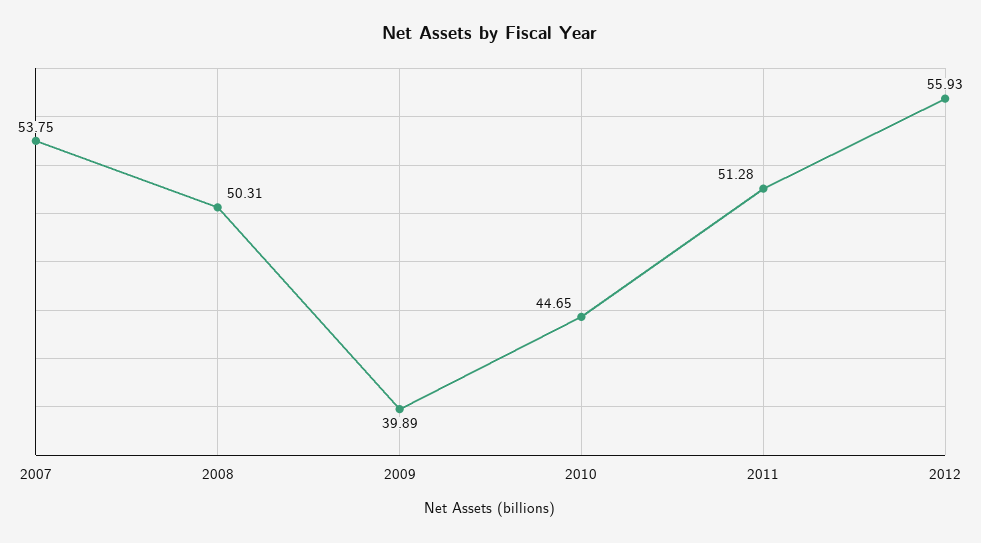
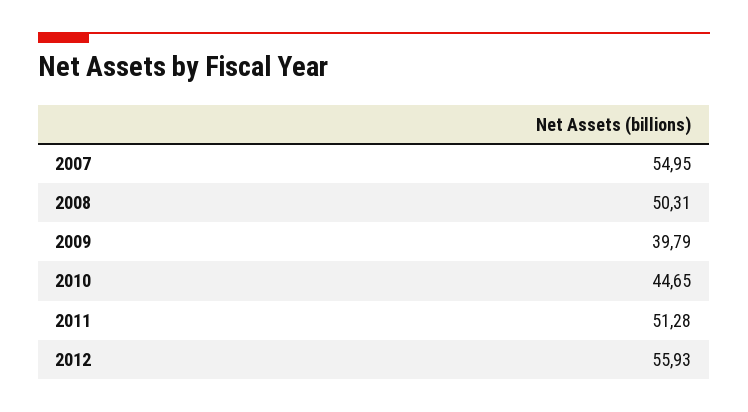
2007: 53.75 -> 54.95
2009: 39.89 -> 39.79

